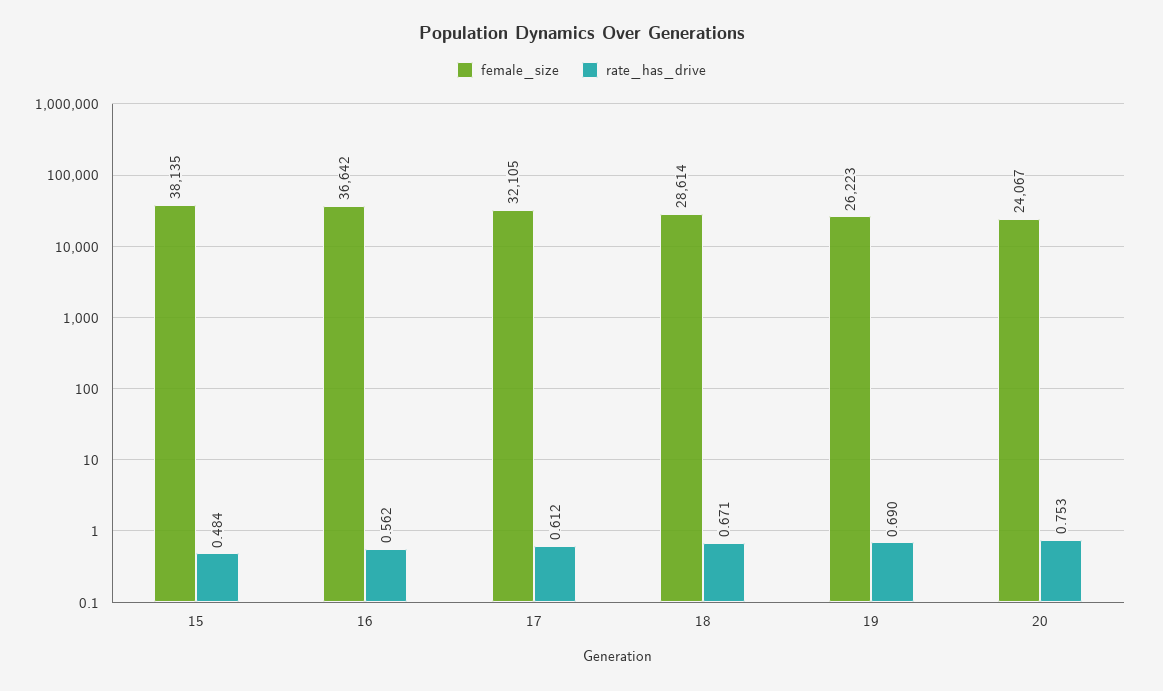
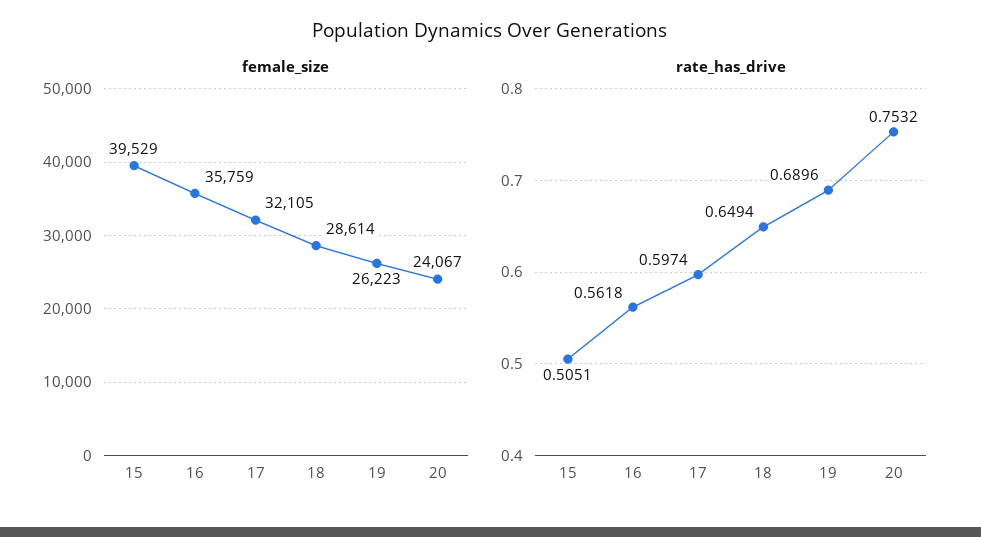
female_size, 15: 38135 -> 39529
rate_has_drive, 15: 0.484 -> 0.5051
female_size, 16: 36642 -> 35759
rate_has_drive, 17: 0.612 -> 0.5974
rate_has_drive, 18: 0.671 -> 0.6494

